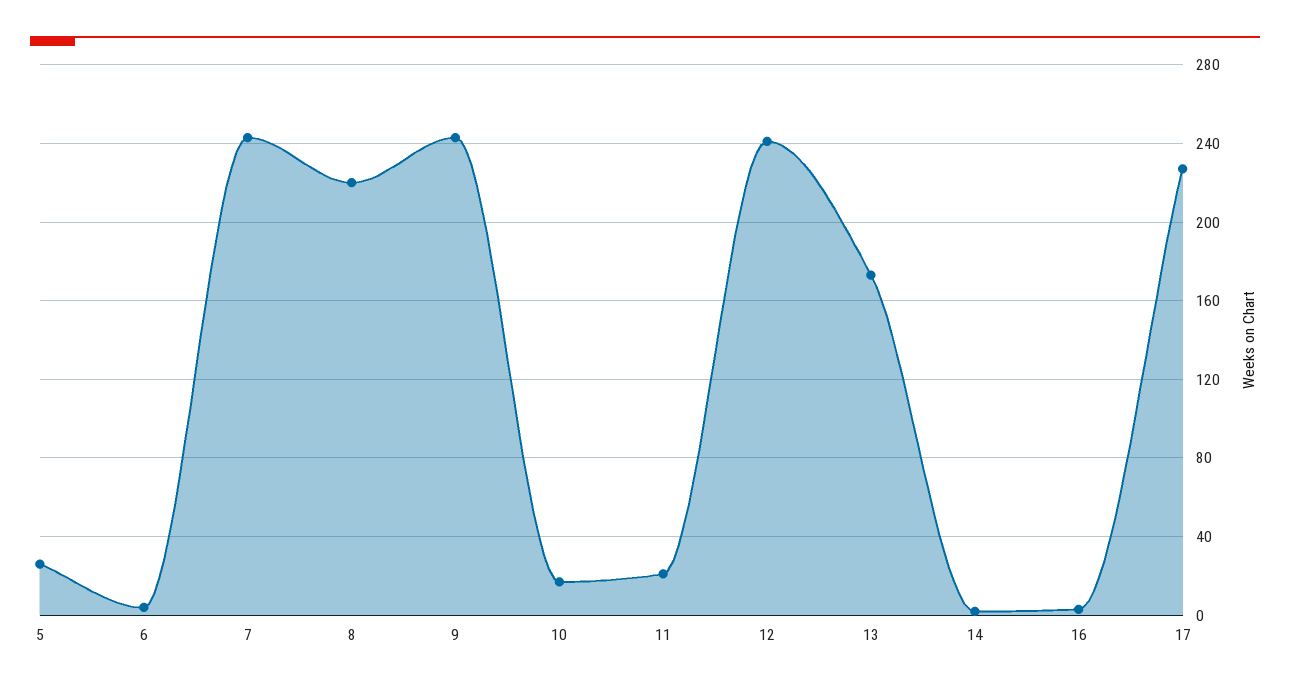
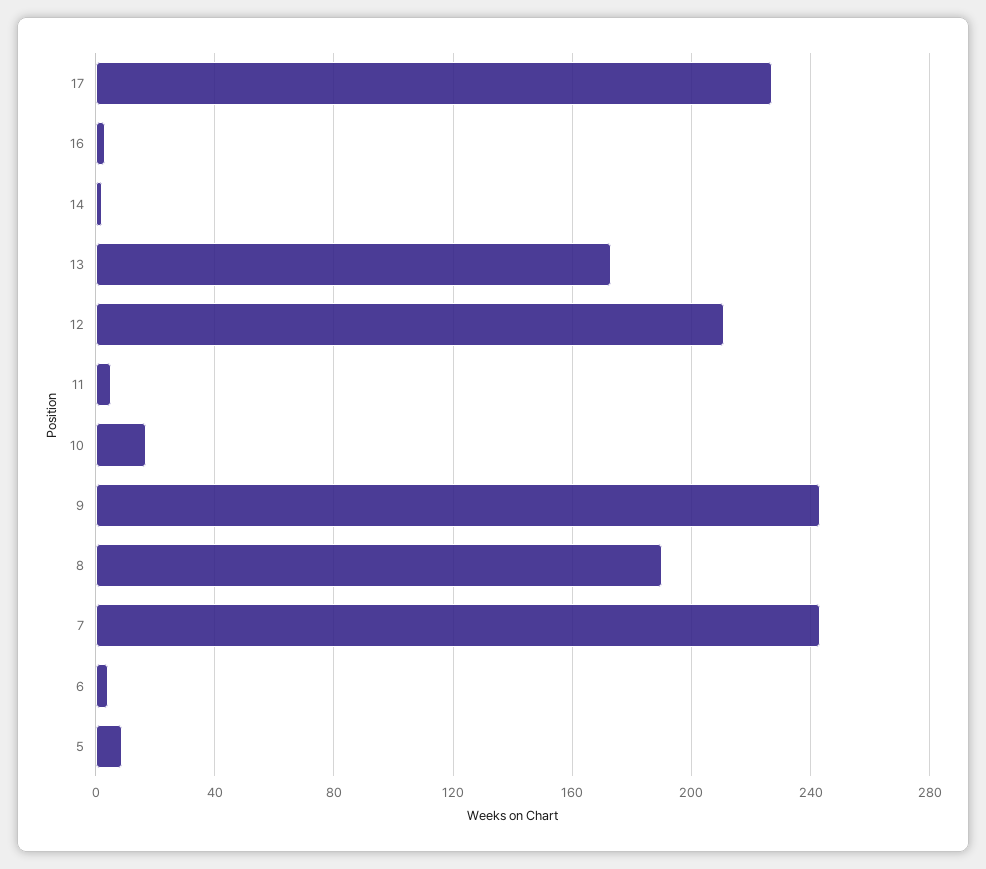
5: 25 -> 10
8: 220 -> 190
11: 20 -> 5
12: 240 -> 210

